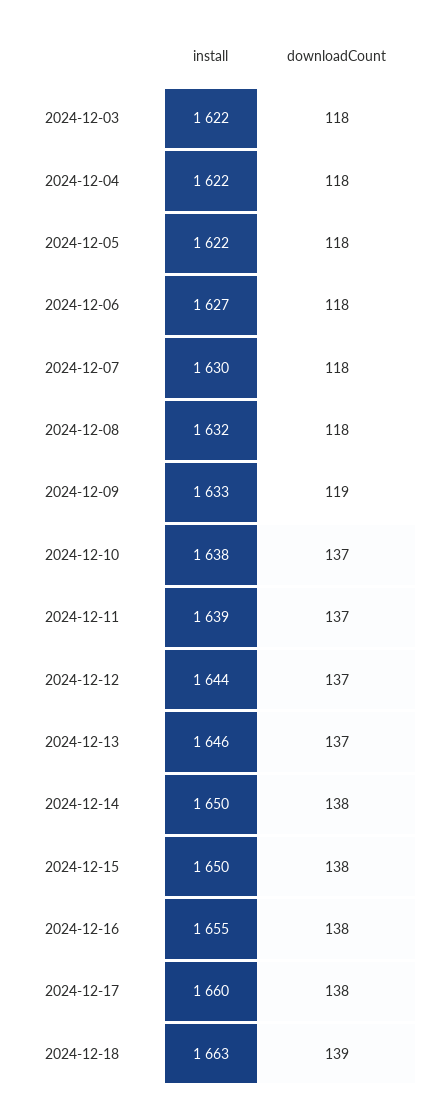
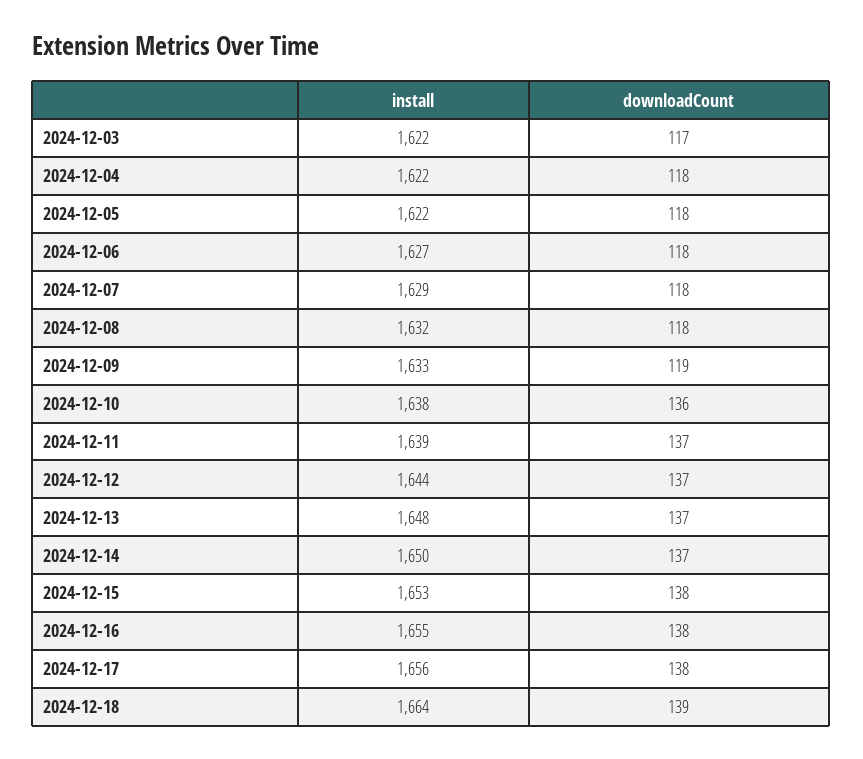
downloadCount, 2024-12-03: 118 -> 117
install, 2024-12-07: 1630 -> 1629
downloadCount, 2024-12-10: 137 -> 136
install, 2024-12-13: 1646 -> 1648
downloadCount, 2024-12-14: 138 -> 137
install, 2024-12-15: 1650 -> 1653
install, 2024-12-17: 1660 -> 1656
install, 2024-12-18: 1663 -> 1664

